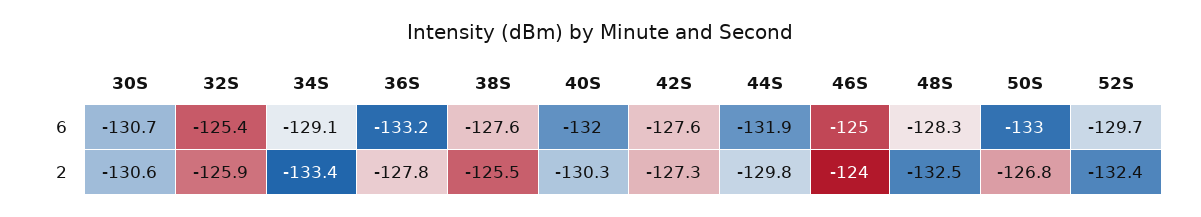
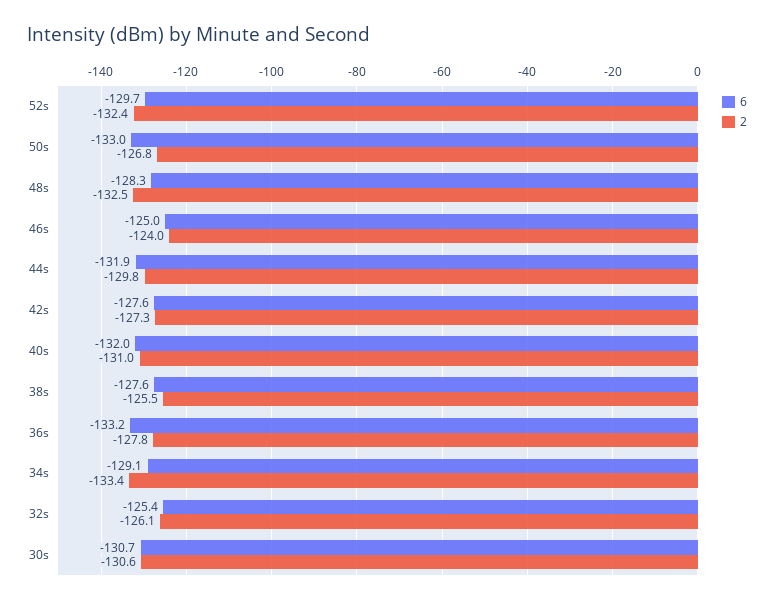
2, 32S: -125.9 -> -126.1
2, 40S: -130.3 -> -131

